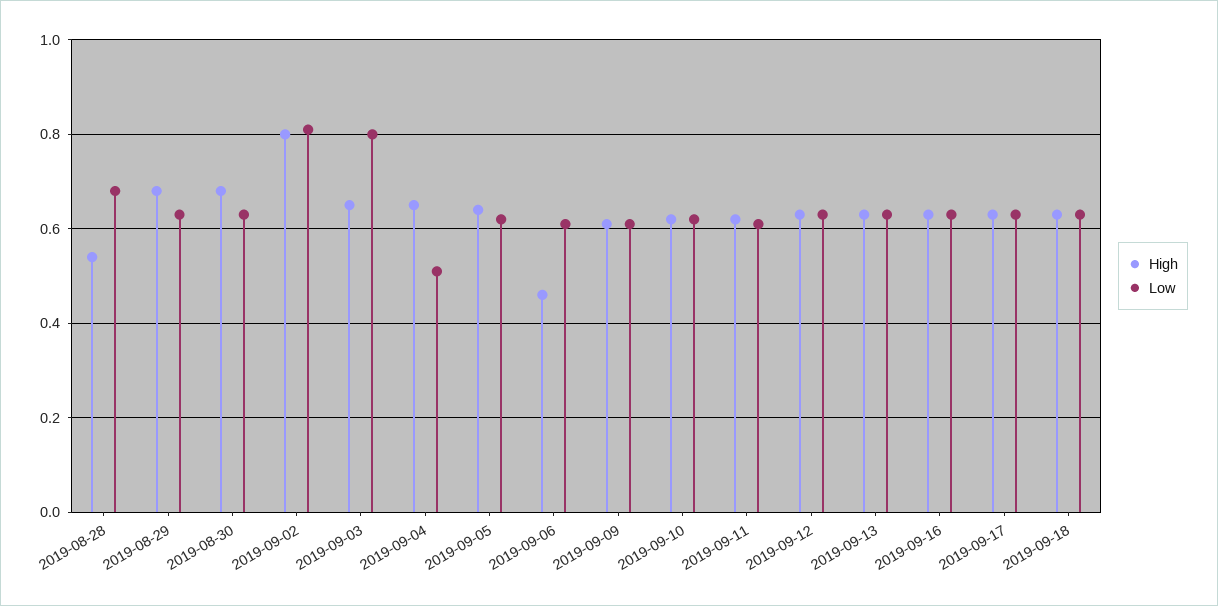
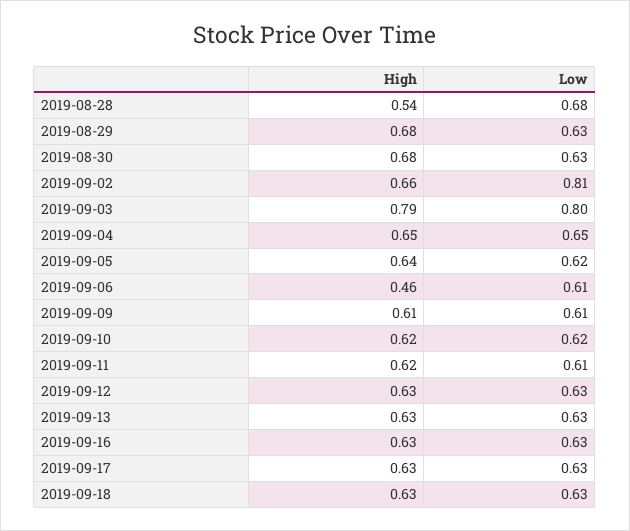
High, 2019-09-02: 0.8 -> 0.66
High, 2019-09-03: 0.65 -> 0.79
Low, 2019-09-04: 0.5 -> 0.65

